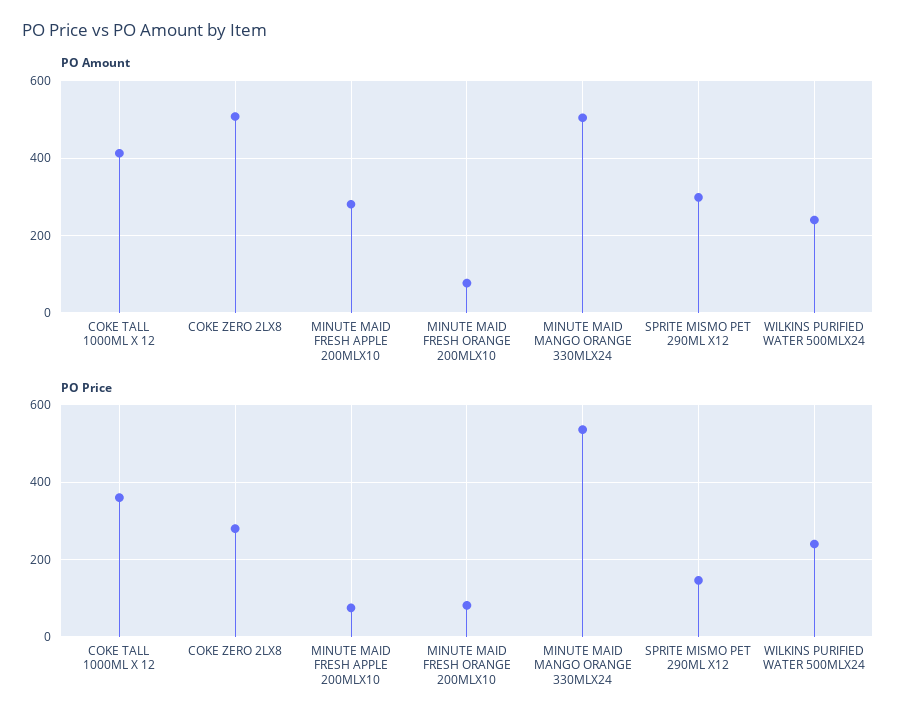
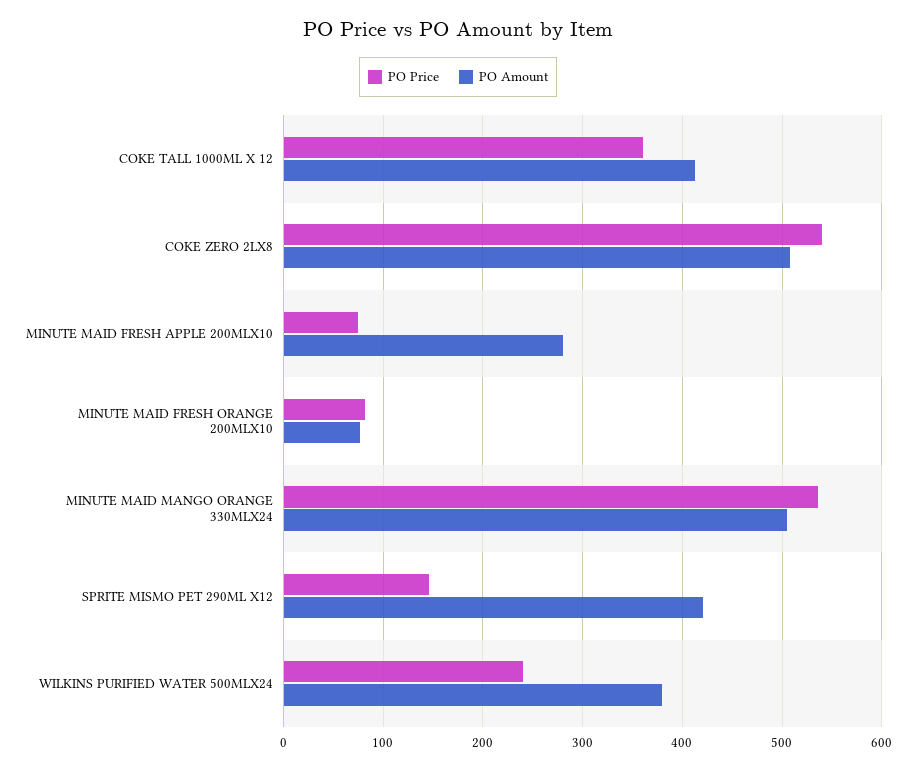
PO Amount, SPRITE MISMO PET 290ML X12: 300 -> 420
PO Amount, WILKINS PURIFIED WATER 500MLX24: 240 -> 380
PO Price, COKE ZERO 2LX8: 280 -> 540

